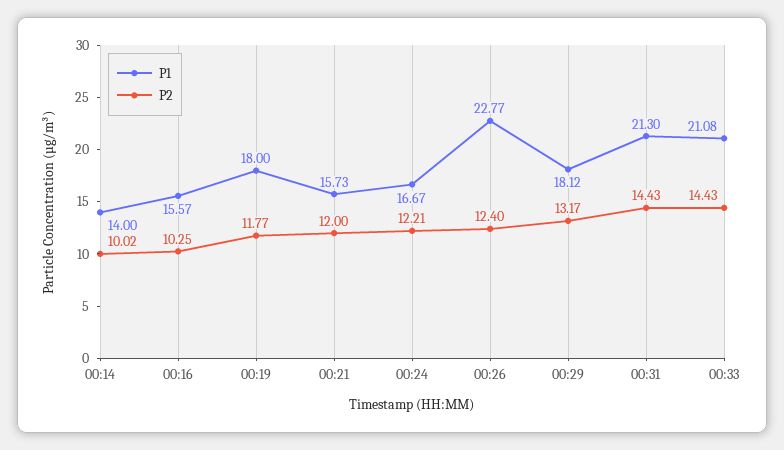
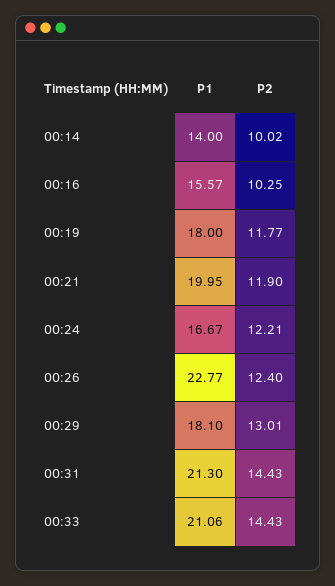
P1, 00:21: 15.73 -> 19.95
P2, 00:21: 12 -> 11.9
P1, 00:29: 18.12 -> 18.1
P2, 00:29: 13.17 -> 13.01
P1, 00:33: 21.08 -> 21.06

